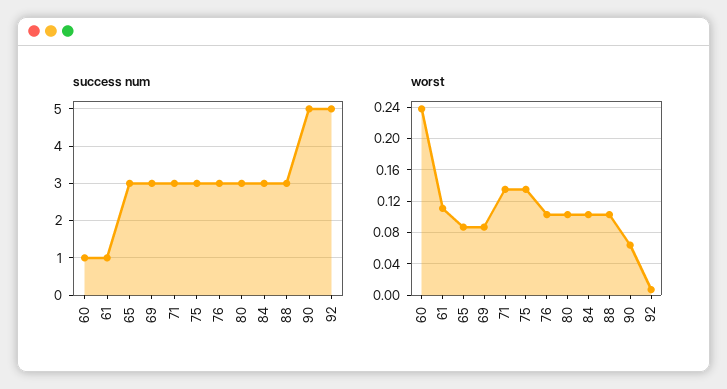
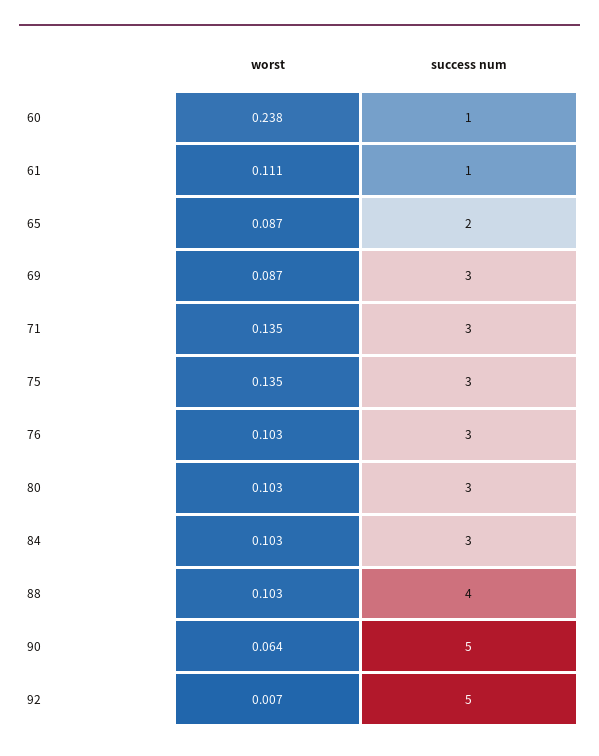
success num, 65: 3 -> 2
success num, 88: 3 -> 4

